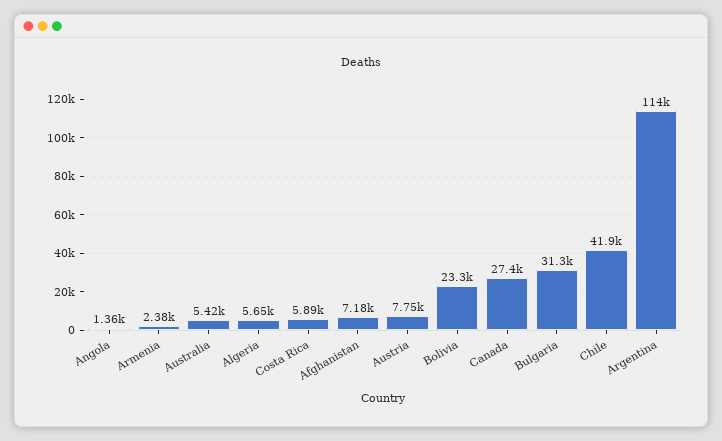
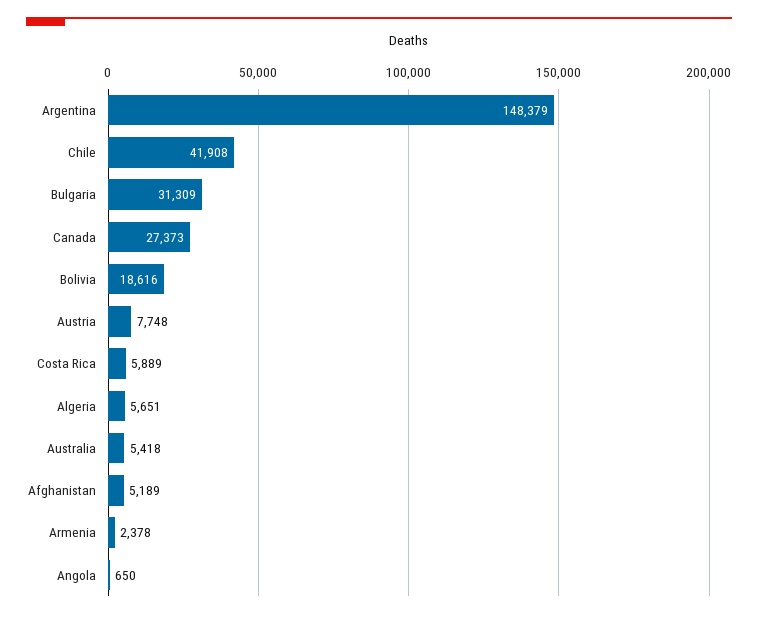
Angola: 1360 -> 650
Afghanistan: 7180 -> 5189
Bolivia: 23300 -> 18616
Argentina: 114000 -> 148379

